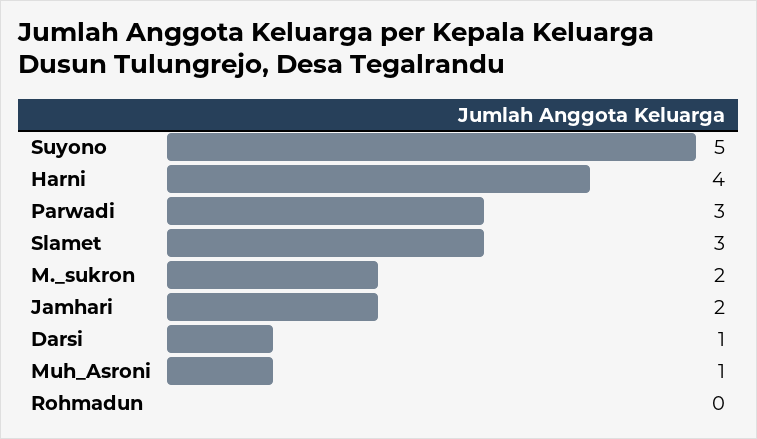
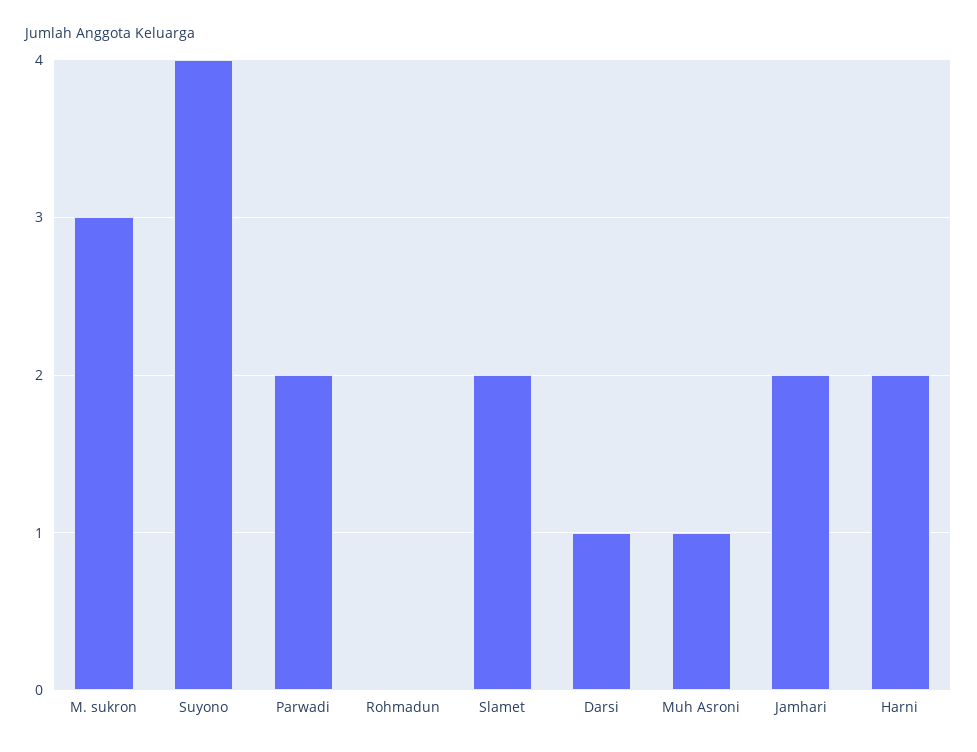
Suyono: 5 -> 4
Harni: 4 -> 2
Parwadi: 3 -> 2
Slamet: 3 -> 2
M._sukron: 2 -> 3

